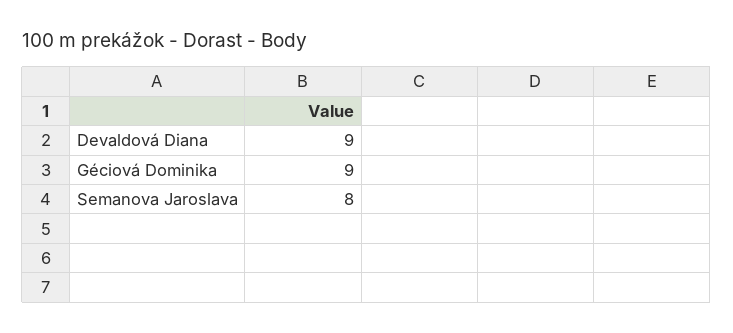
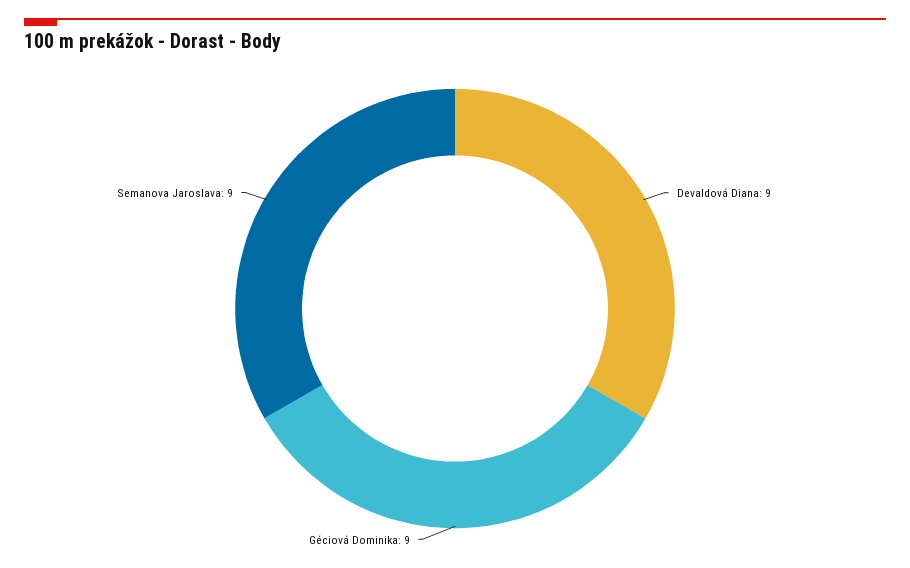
Semanova Jaroslava: 8 -> 9

